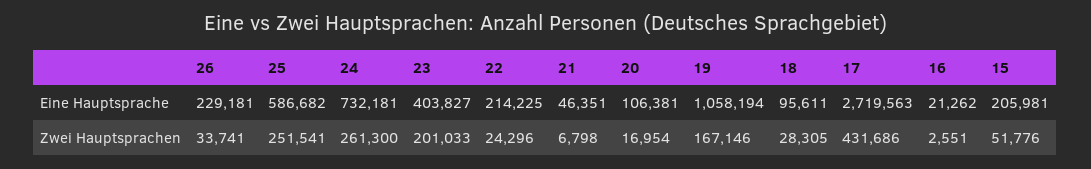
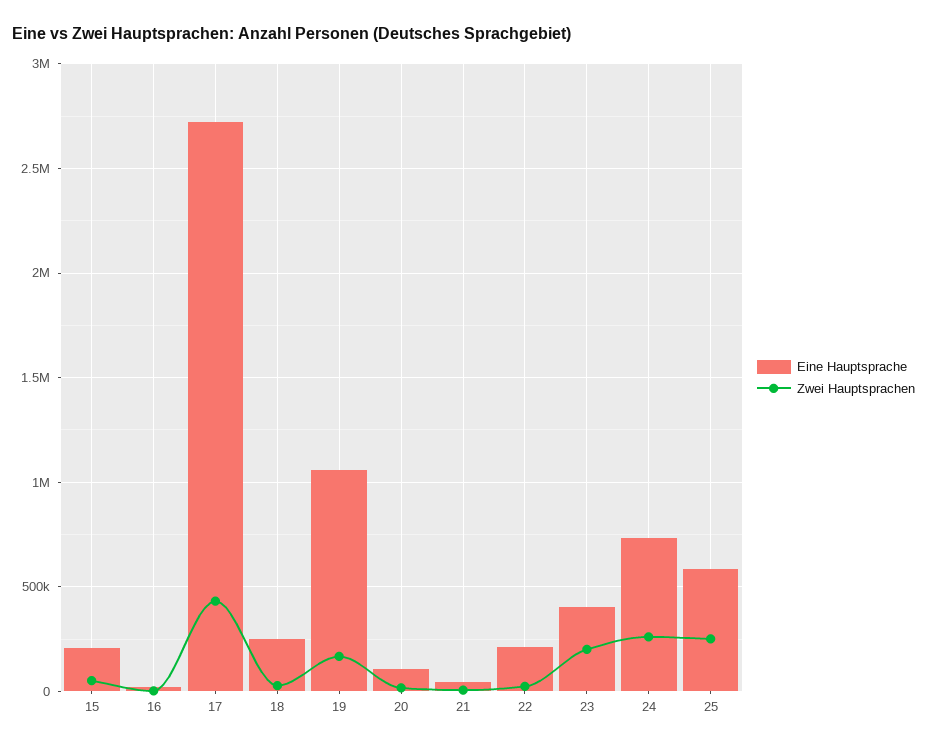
Eine Hauptsprache, 26: 229181 -> none
Eine Hauptsprache, 18: 95611 -> 250000
Zwei Hauptsprachen, 26: 33741 -> none

